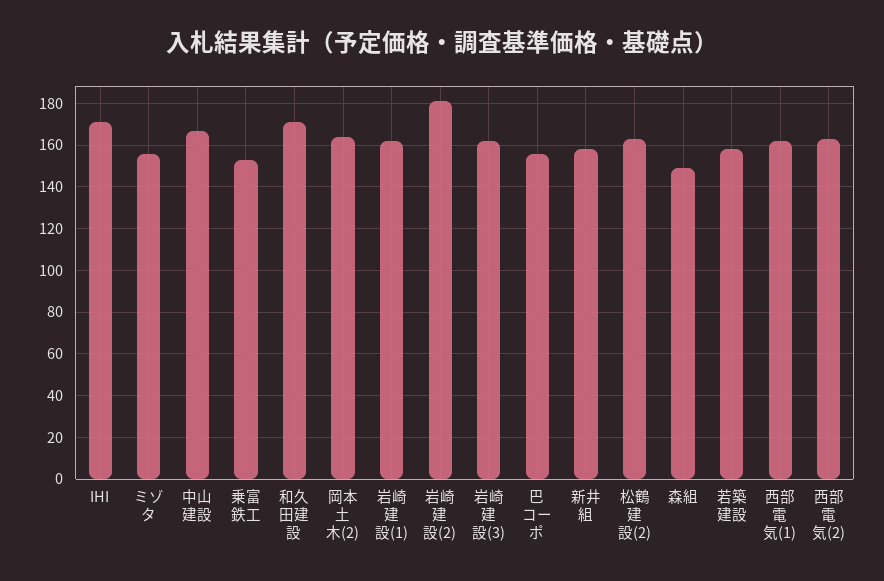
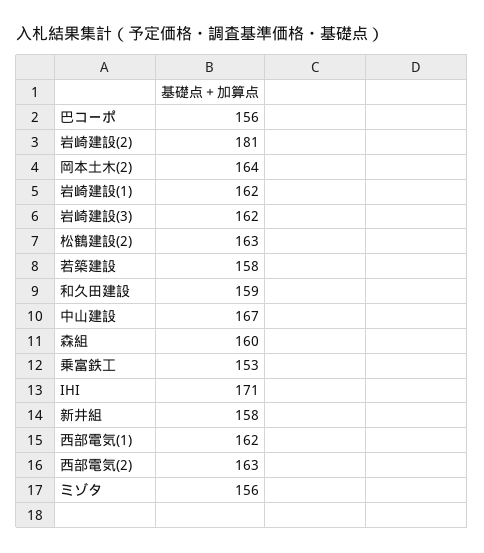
和久田建設: 170 -> 159
森組: 150 -> 160

